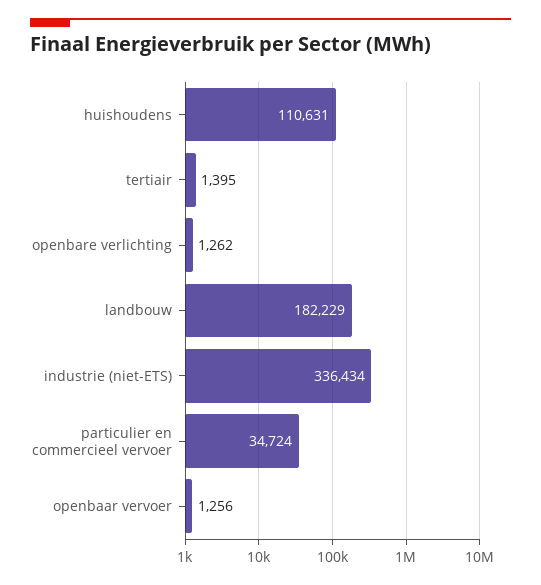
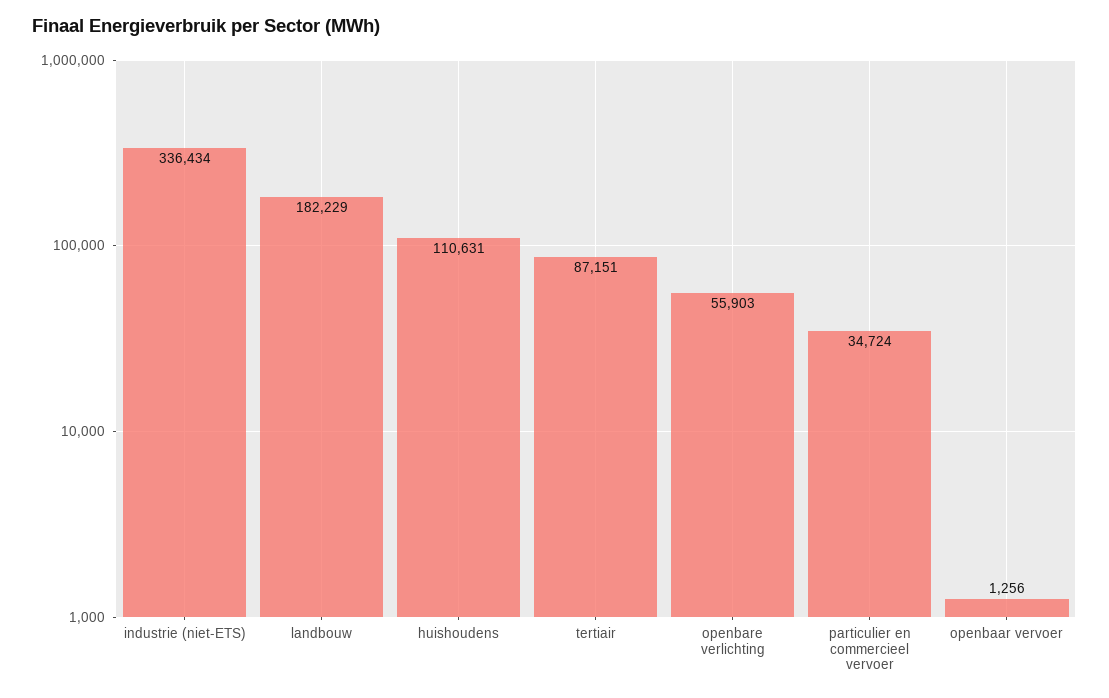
tertiair: 1395 -> 87151
openbare verlichting: 1262 -> 55903

